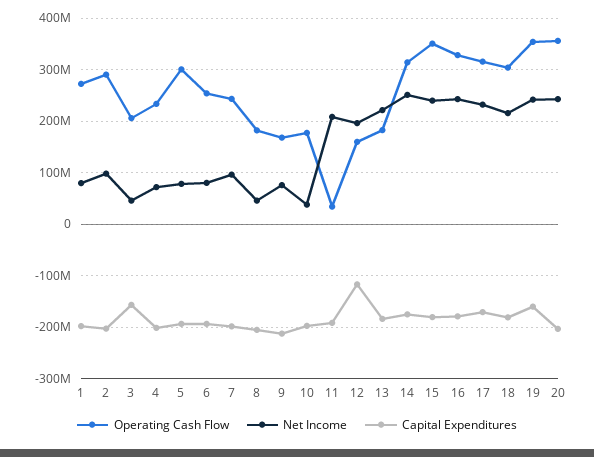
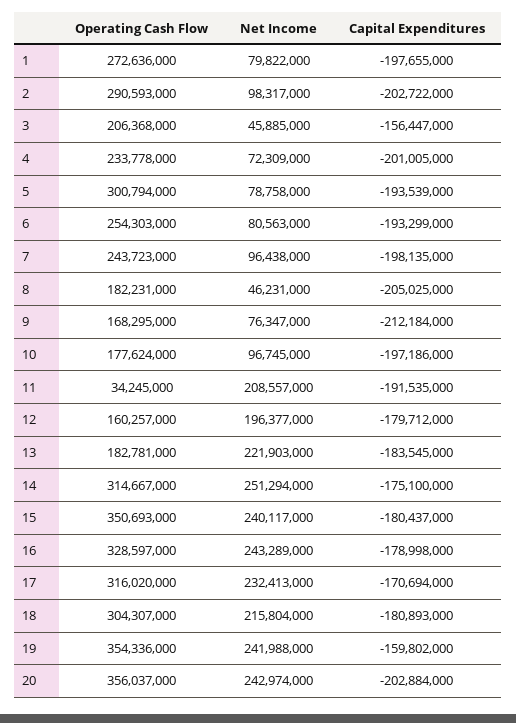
Net Income, 10: 40000000 -> 96745000
Capital Expenditures, 12: -120000000 -> -179712000

